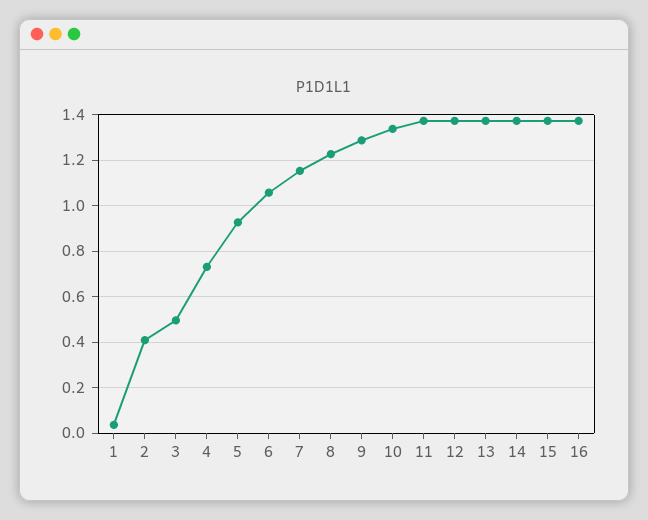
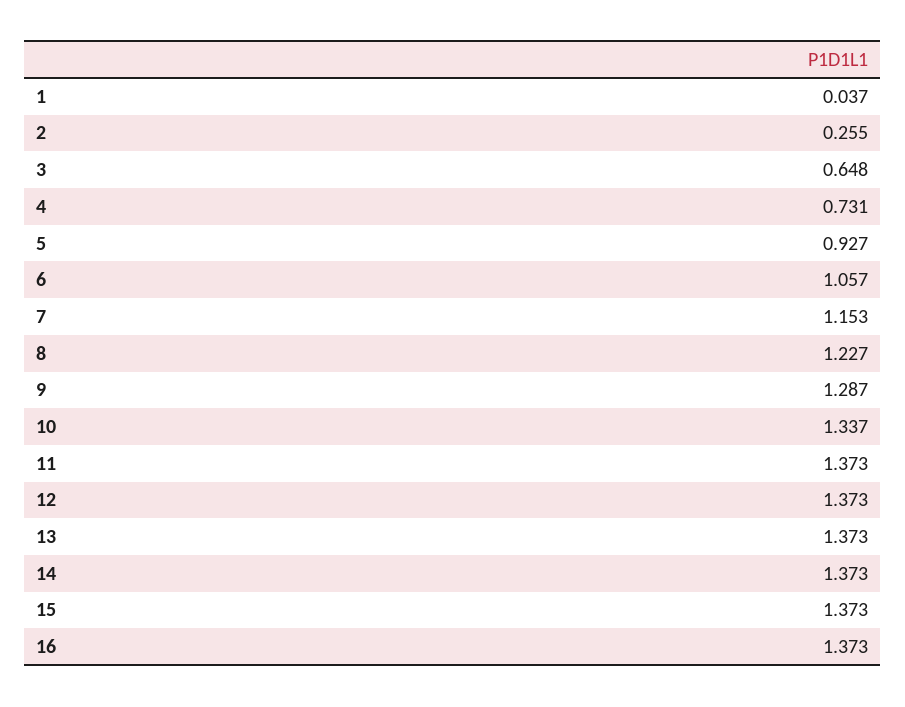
2: 0.4 -> 0.255
3: 0.5 -> 0.648

